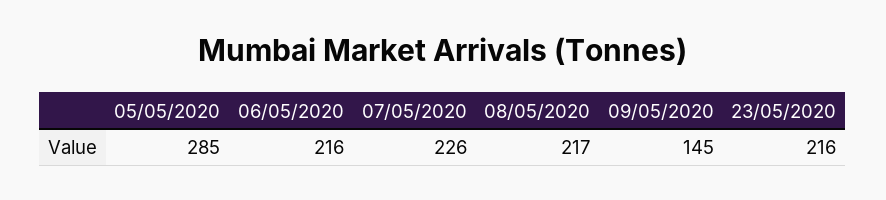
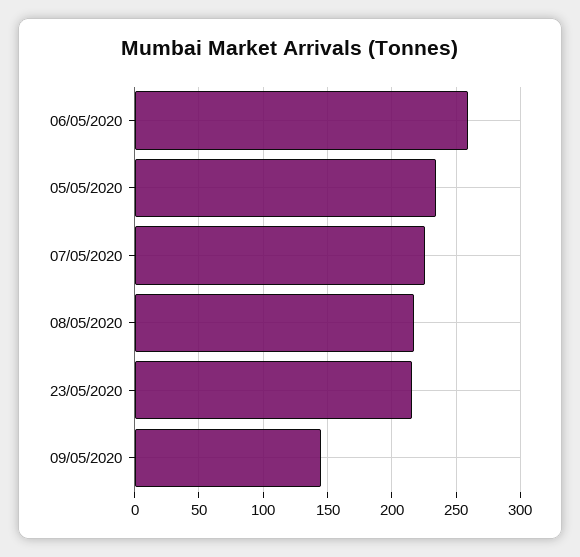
05/05/2020: 285 -> 235
06/05/2020: 216 -> 260

